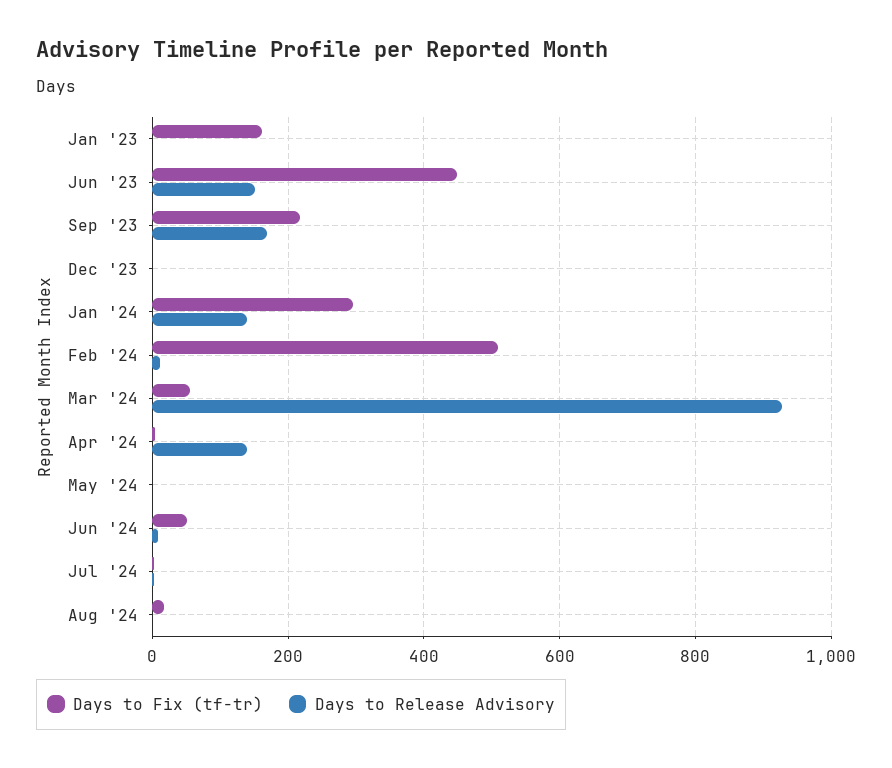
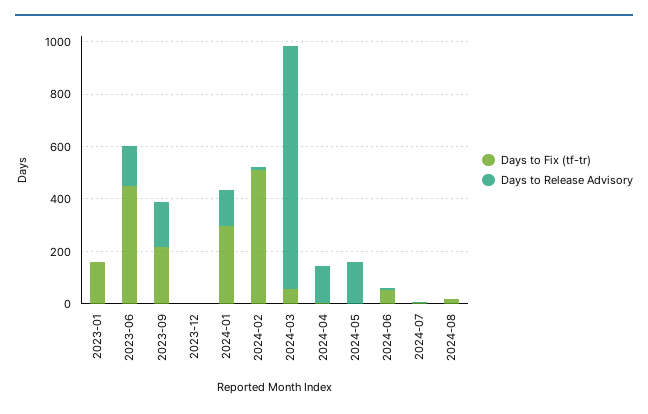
Days to Release Advisory, May '24: 0 -> 150

